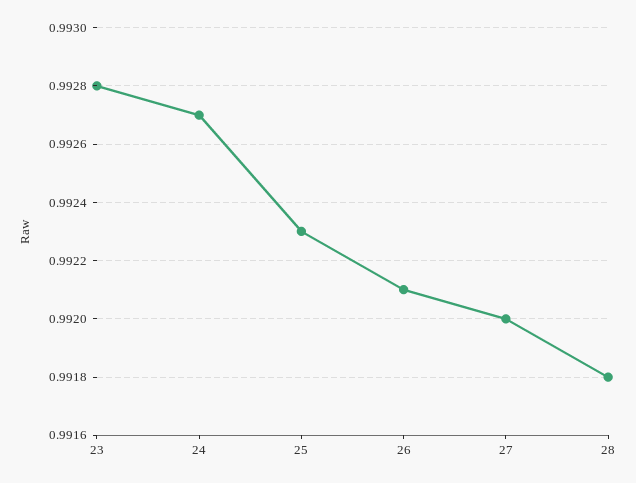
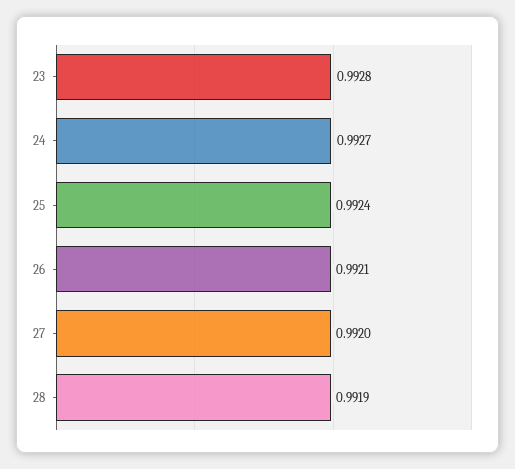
25: 0.9923 -> 0.9924
28: 0.9918 -> 0.9919

